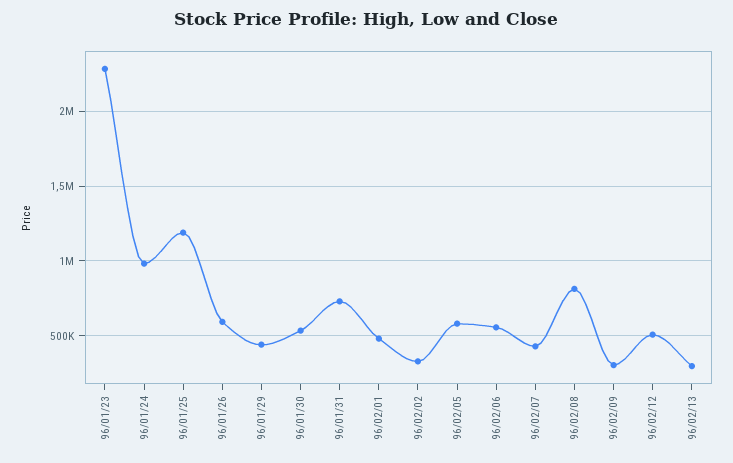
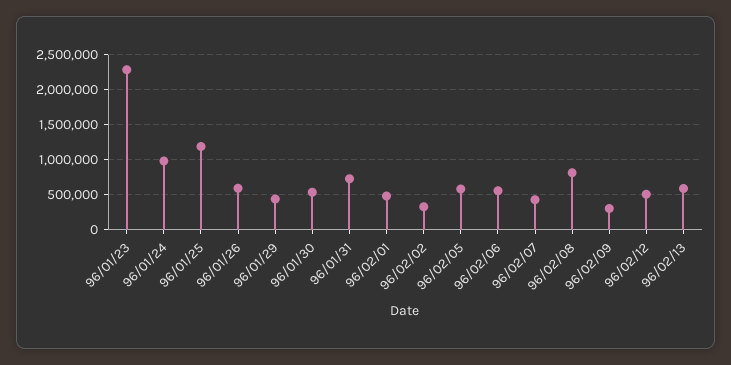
96/02/13: 300000 -> 600000

